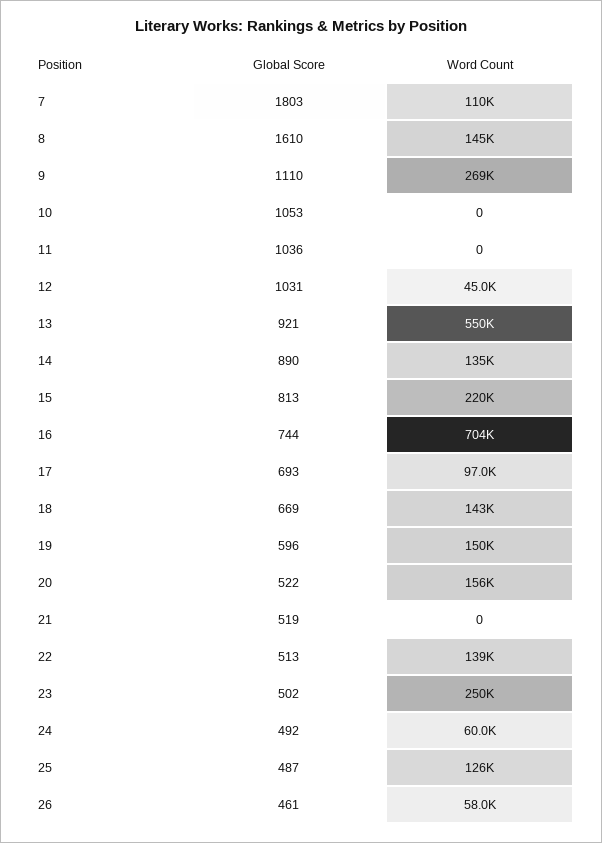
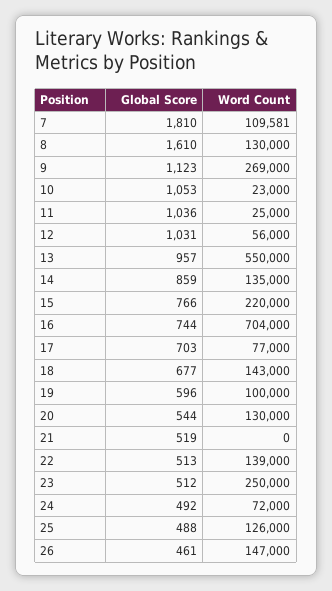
Global Score, 7: 1803 -> 1810
Word Count, 8: 145000 -> 130000
Global Score, 9: 1110 -> 1123
Word Count, 10: 0 -> 23000
Word Count, 11: 0 -> 25000
Word Count, 12: 45000 -> 56000
Global Score, 13: 921 -> 957
Global Score, 14: 890 -> 859
Global Score, 15: 813 -> 766
Global Score, 17: 693 -> 703
Word Count, 17: 97000 -> 77000
Global Score, 18: 669 -> 677
Word Count, 19: 150000 -> 100000
Global Score, 20: 522 -> 544
Word Count, 20: 156000 -> 130000
Global Score, 23: 502 -> 512
Word Count, 24: 60000 -> 72000
Global Score, 25: 487 -> 488
Word Count, 26: 58000 -> 147000

